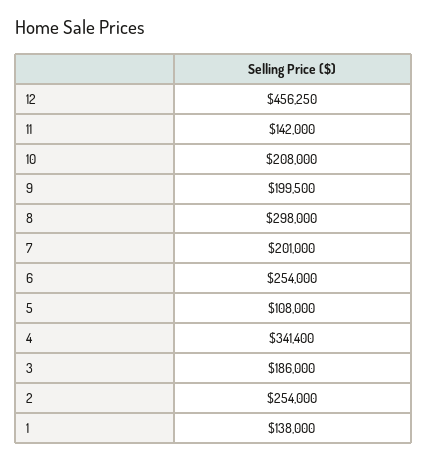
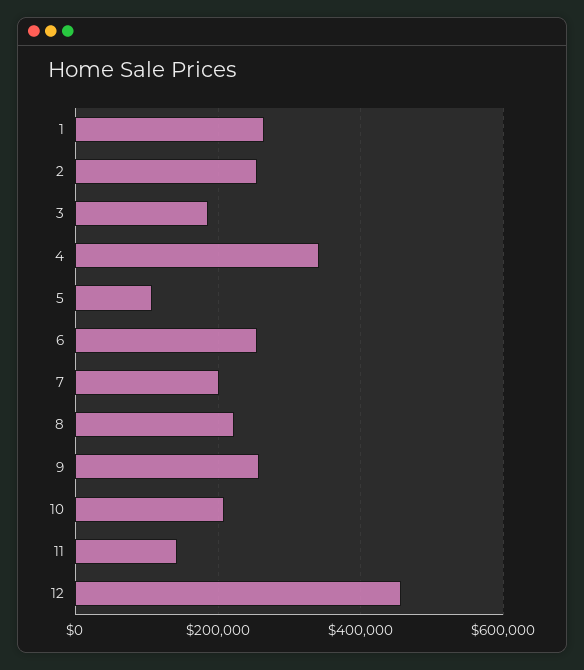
9: 199500 -> 260000
8: 298000 -> 220000
1: 138000 -> 260000

